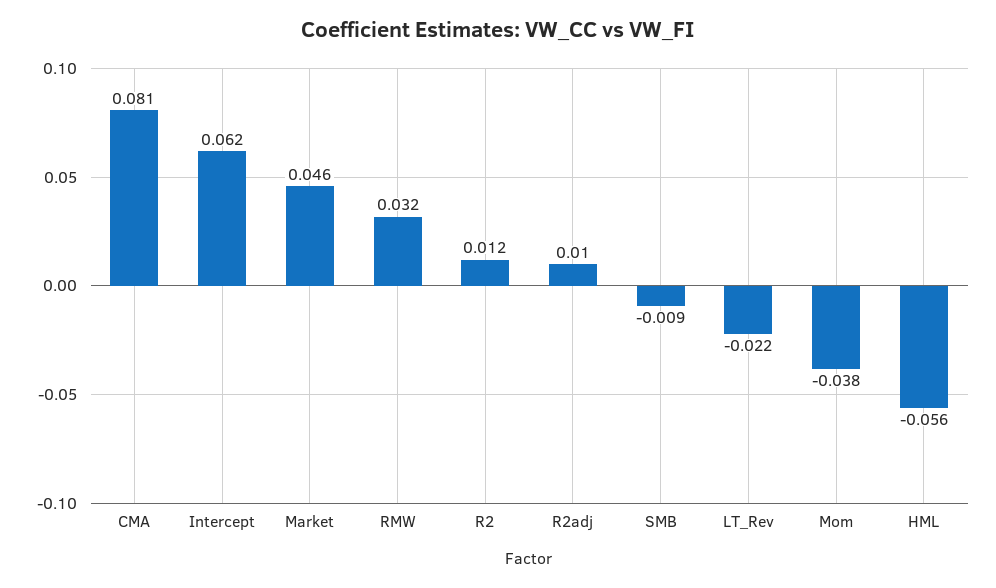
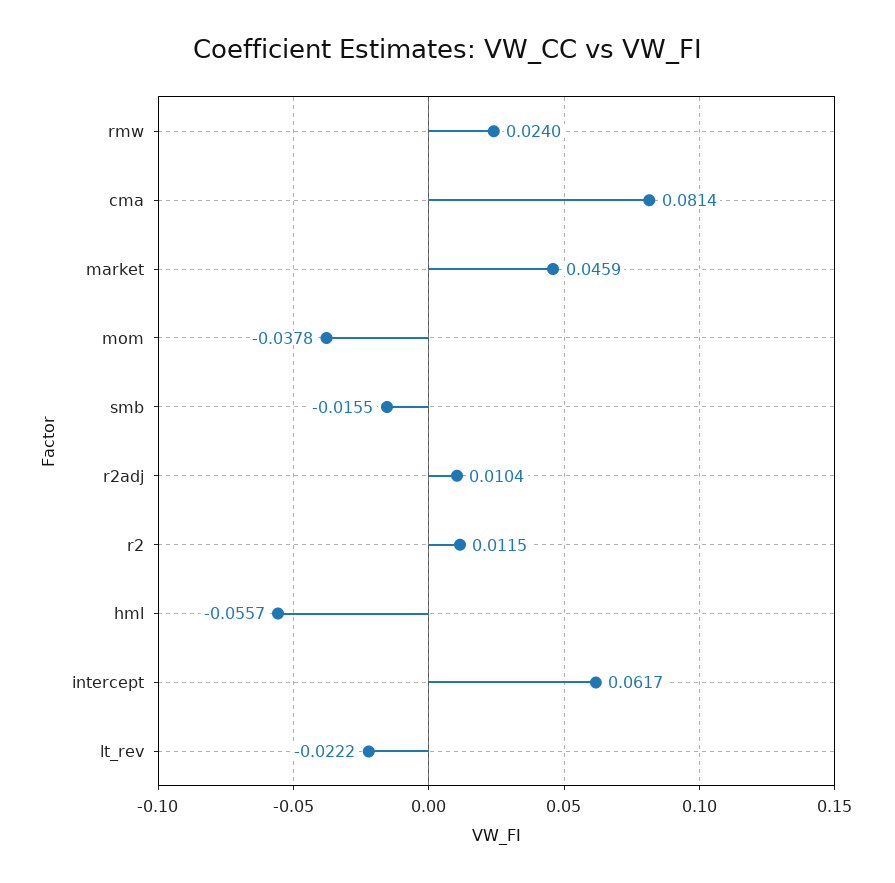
RMW: 0.032 -> 0.024
SMB: -0.009 -> -0.0155

